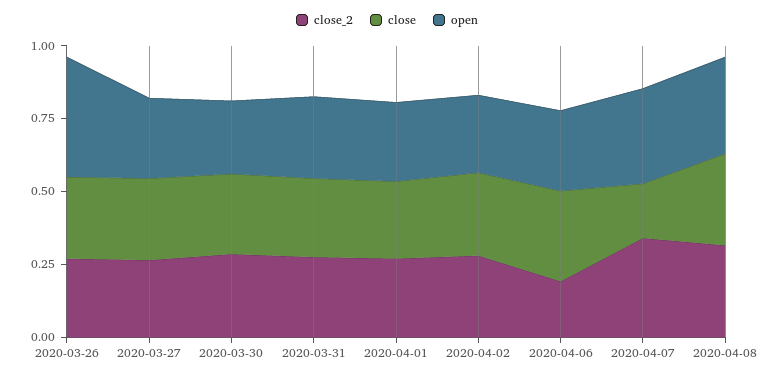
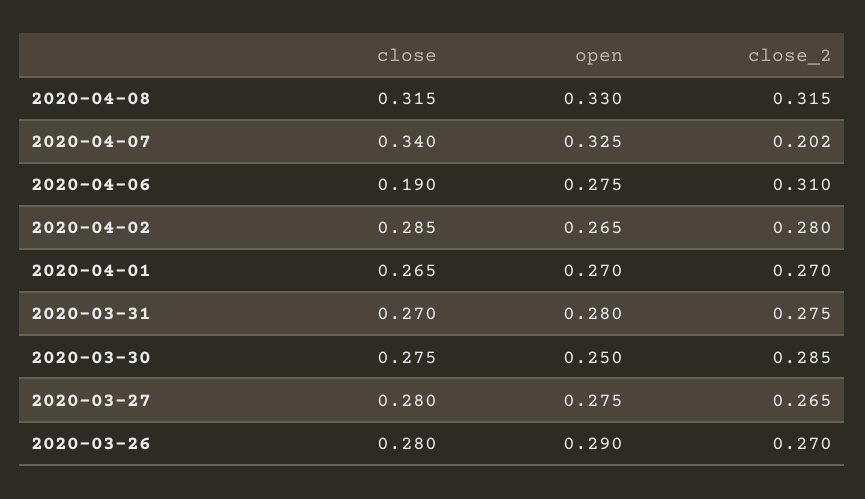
open, 2020-03-26: 0.4 -> 0.29
close_2, 2020-04-06: 0.2 -> 0.31
close, 2020-04-06: 0.3 -> 0.19
close_2, 2020-04-07: 0.35 -> 0.202
close, 2020-04-07: 0.2 -> 0.34

